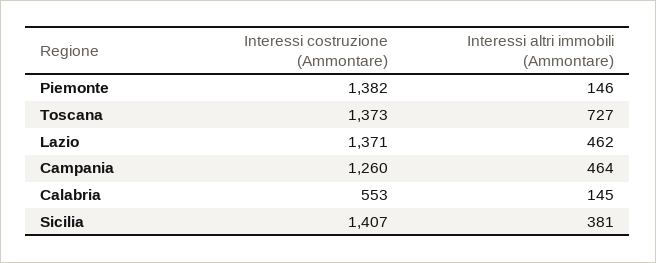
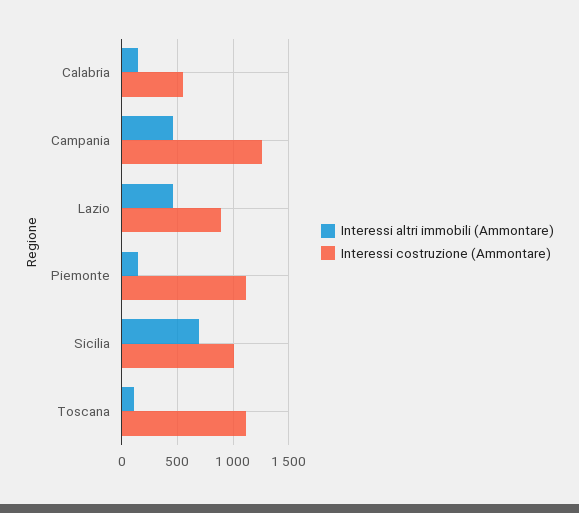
Interessi costruzione (Ammontare), Piemonte: 1382 -> 1100
Interessi costruzione (Ammontare), Toscana: 1373 -> 1100
Interessi altri immobili (Ammontare), Toscana: 727 -> 100
Interessi costruzione (Ammontare), Lazio: 1371 -> 900
Interessi costruzione (Ammontare), Sicilia: 1407 -> 1000
Interessi altri immobili (Ammontare), Sicilia: 381 -> 700

